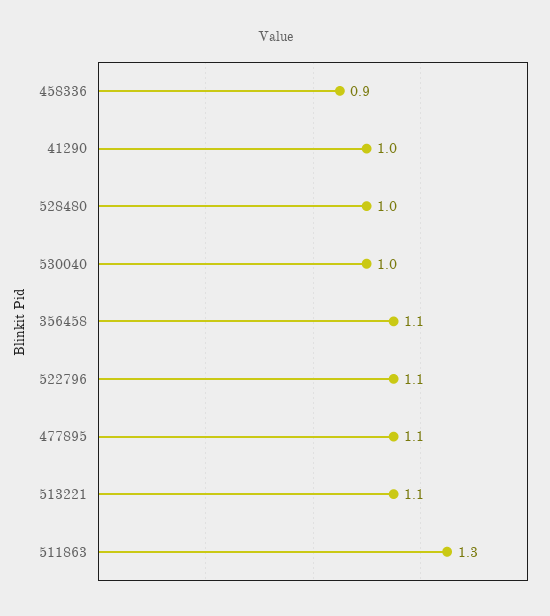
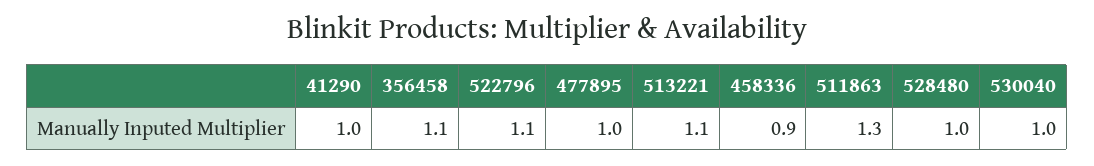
477895: 1.1 -> 1

